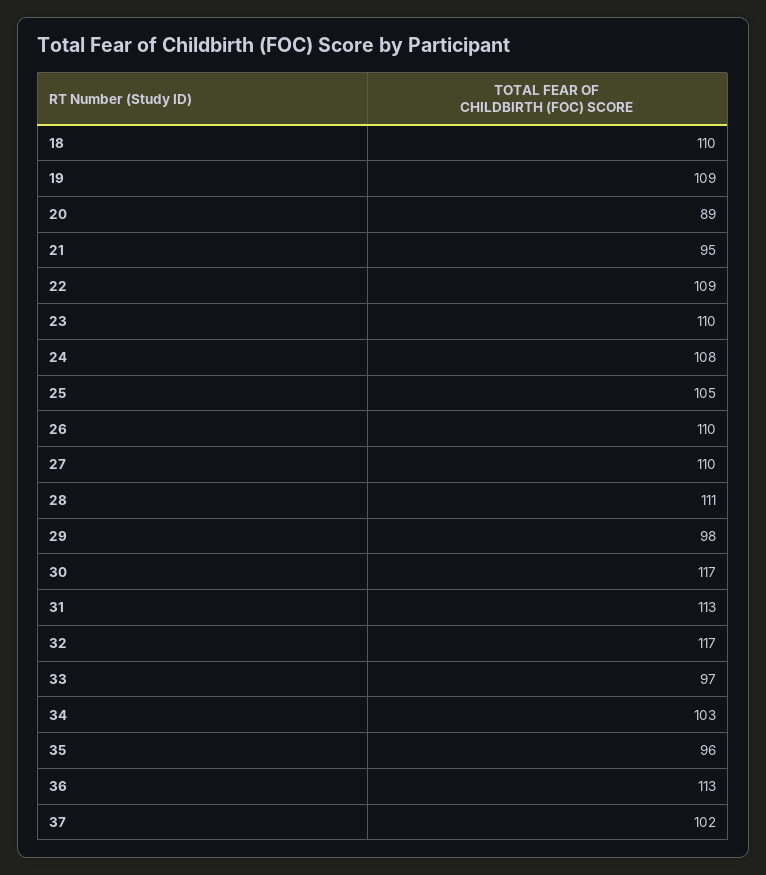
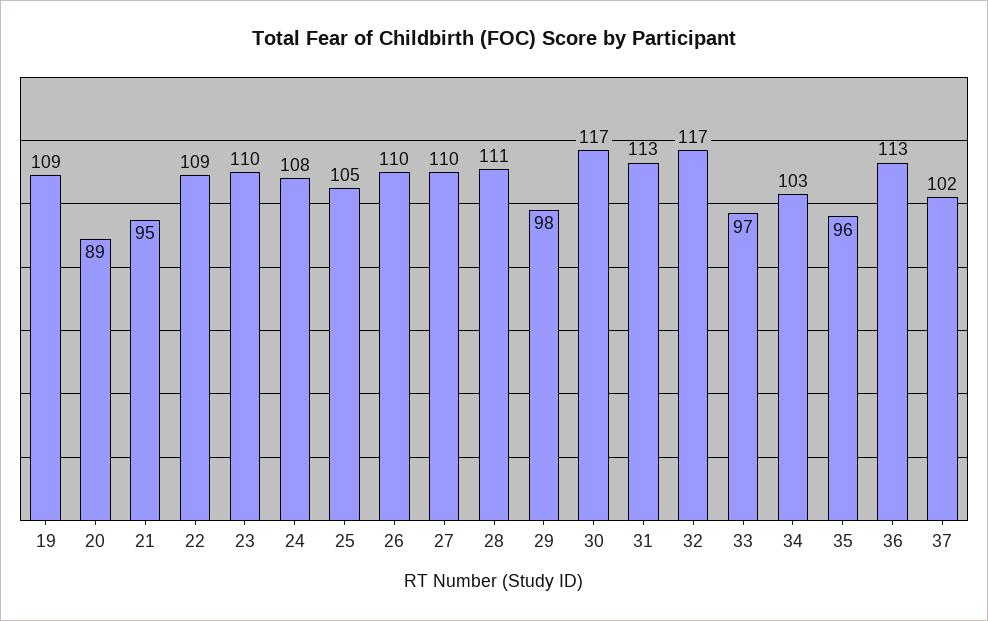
18: 110 -> none

